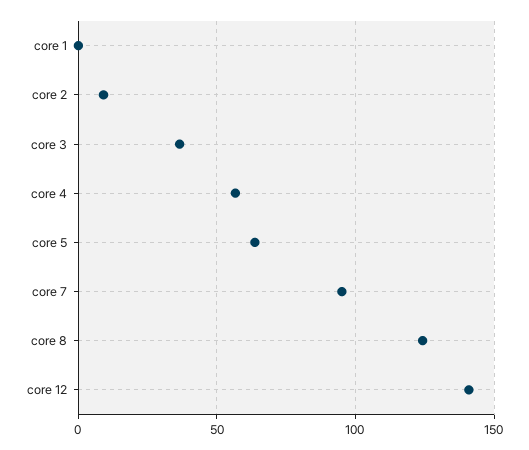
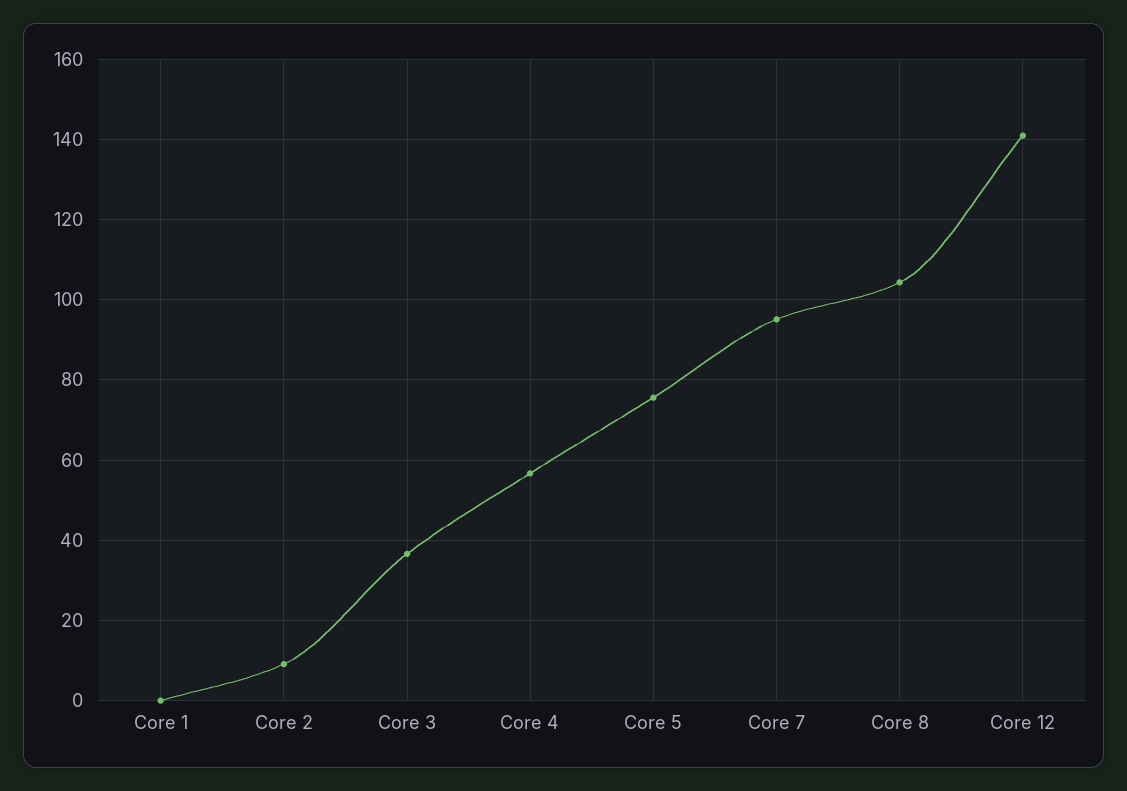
core 5: 65 -> 76
core 8: 125 -> 104

